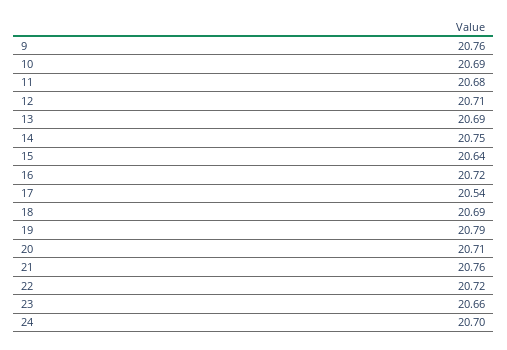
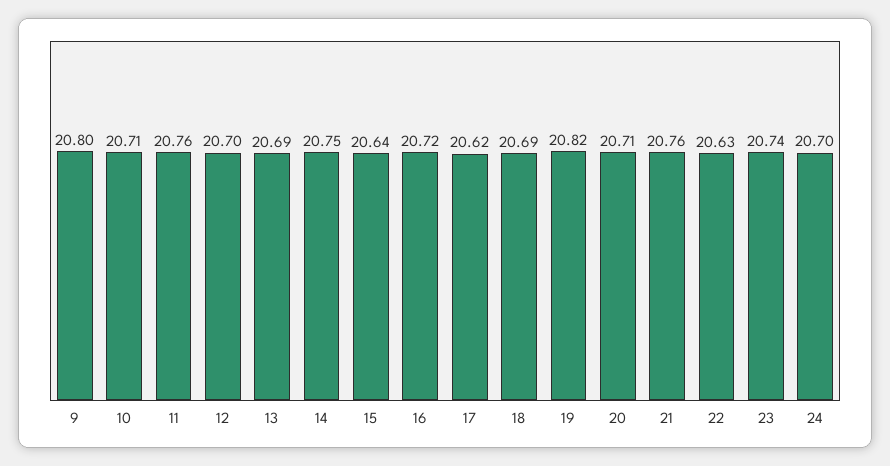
9: 20.76 -> 20.8
10: 20.69 -> 20.71
11: 20.68 -> 20.76
12: 20.71 -> 20.7
17: 20.54 -> 20.62
19: 20.79 -> 20.82
22: 20.72 -> 20.63
23: 20.66 -> 20.74

